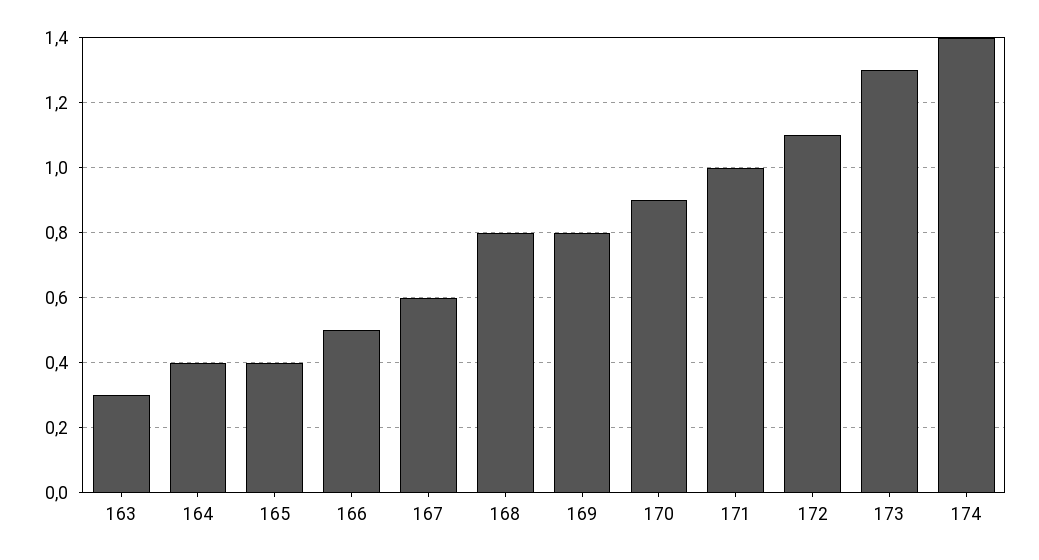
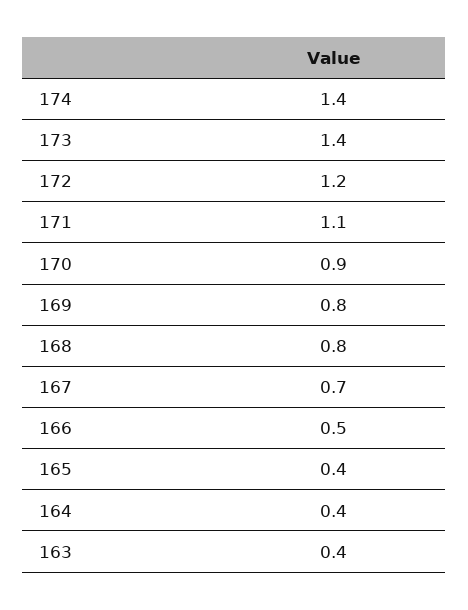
163: 0.3 -> 0.4
167: 0.6 -> 0.7
171: 1 -> 1.1
172: 1.1 -> 1.2
173: 1.3 -> 1.4

